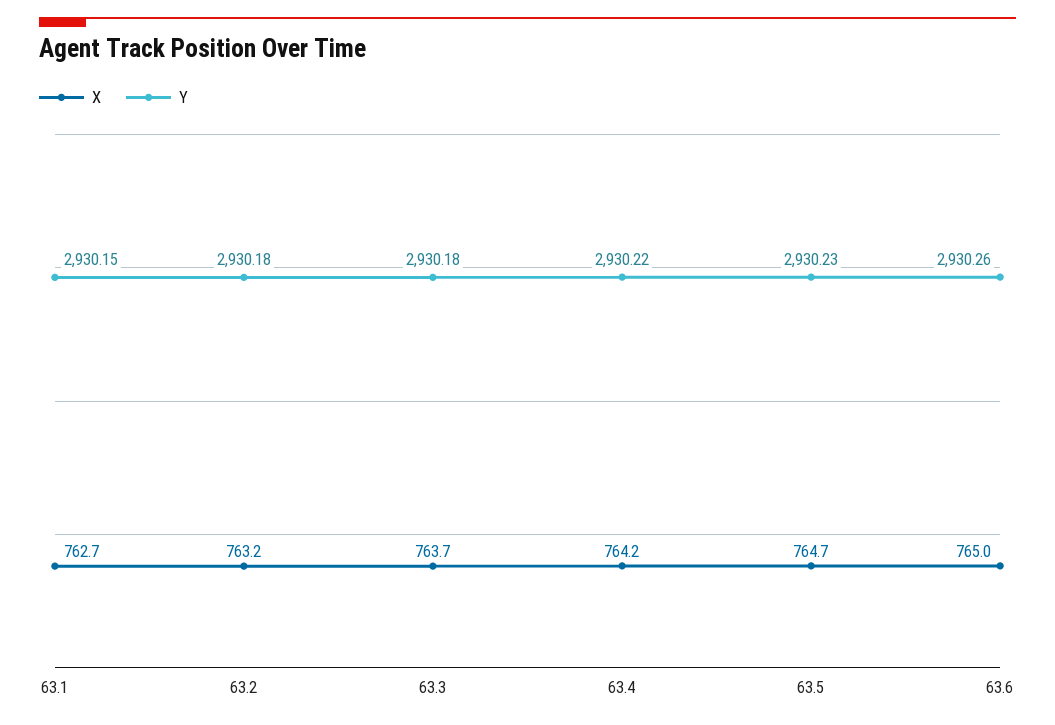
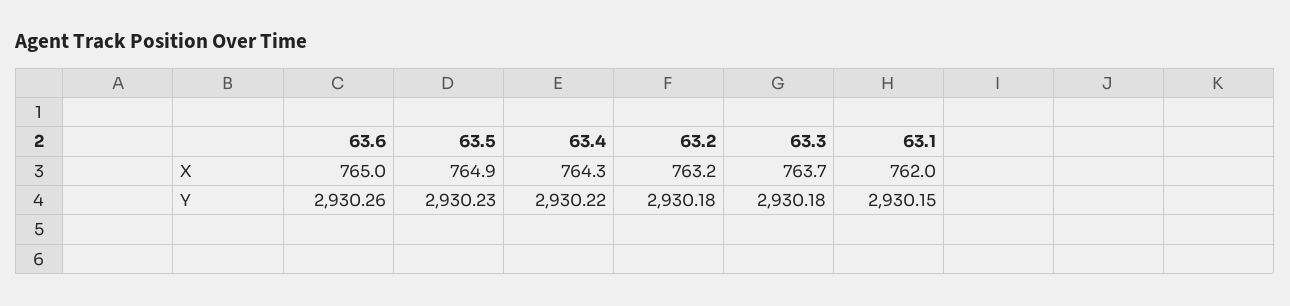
X, 63.1: 762.7 -> 762
X, 63.4: 764.2 -> 764.3
X, 63.5: 764.7 -> 764.9

